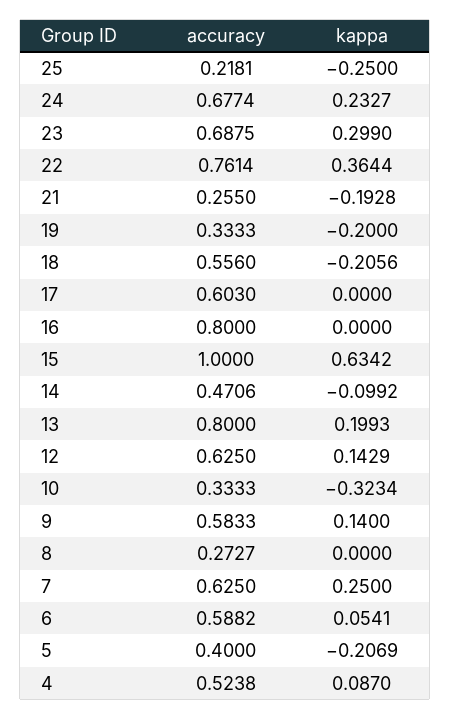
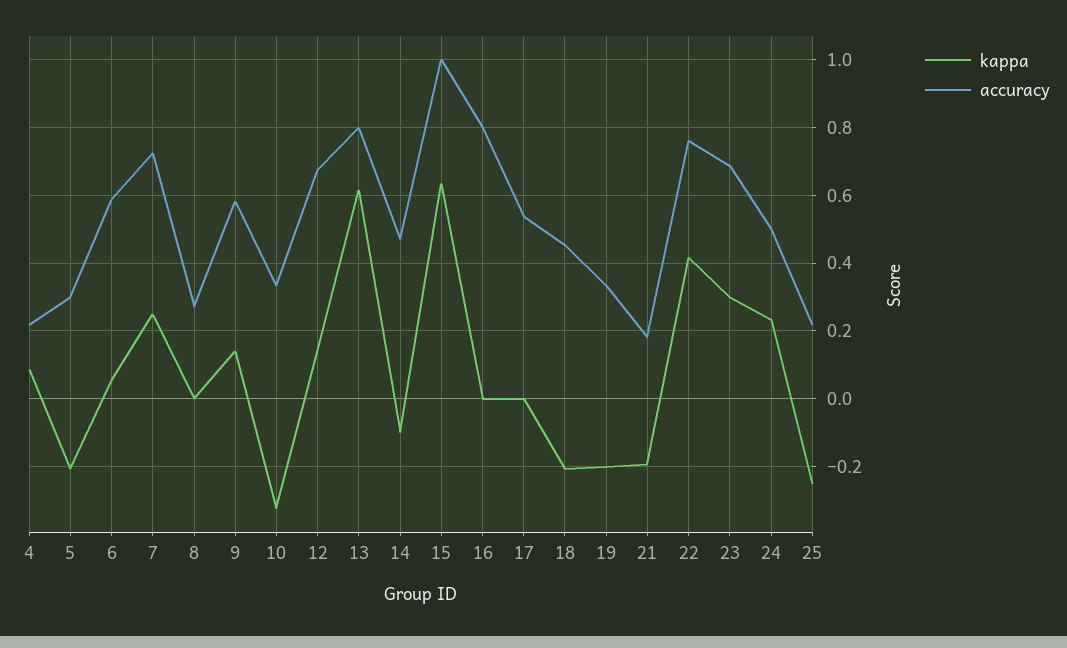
accuracy, 24: 0.6774 -> 0.5
kappa, 22: 0.3644 -> 0.42
accuracy, 21: 0.255 -> 0.18
accuracy, 18: 0.556 -> 0.46
accuracy, 17: 0.603 -> 0.54
kappa, 13: 0.1993 -> 0.62
accuracy, 12: 0.625 -> 0.68
accuracy, 7: 0.625 -> 0.72
accuracy, 5: 0.4 -> 0.3
accuracy, 4: 0.5238 -> 0.22

